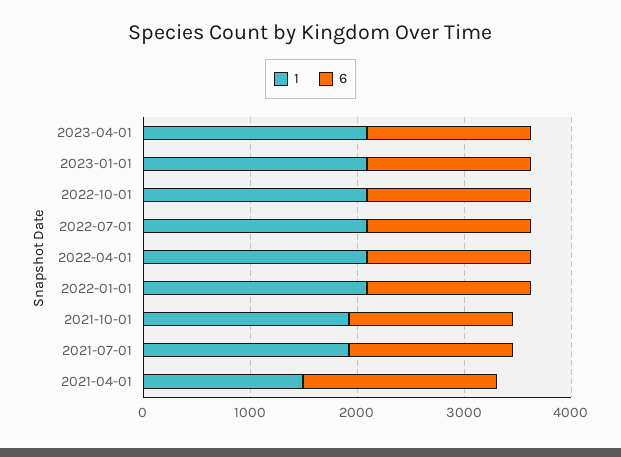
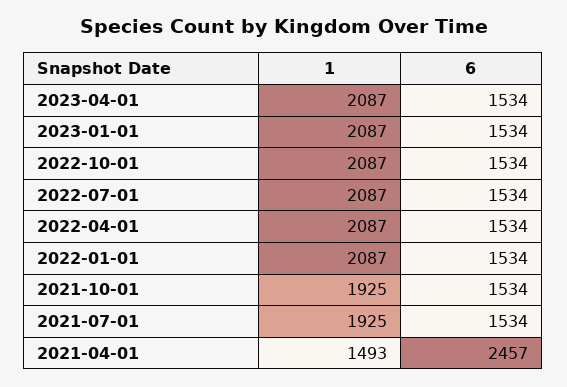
6, 2021-04-01: 1800 -> 2457

